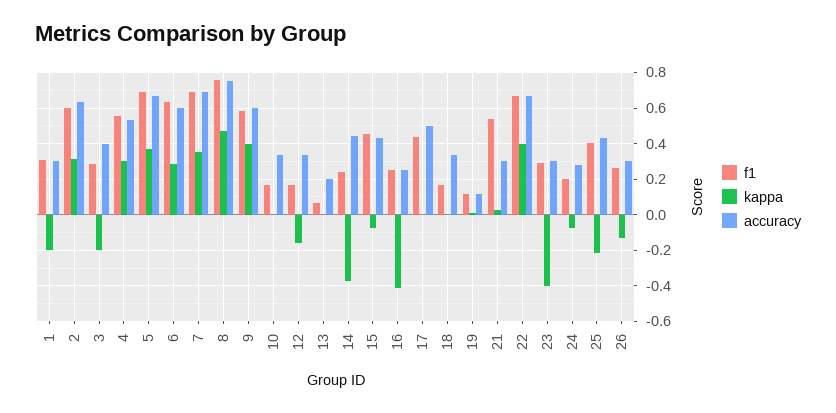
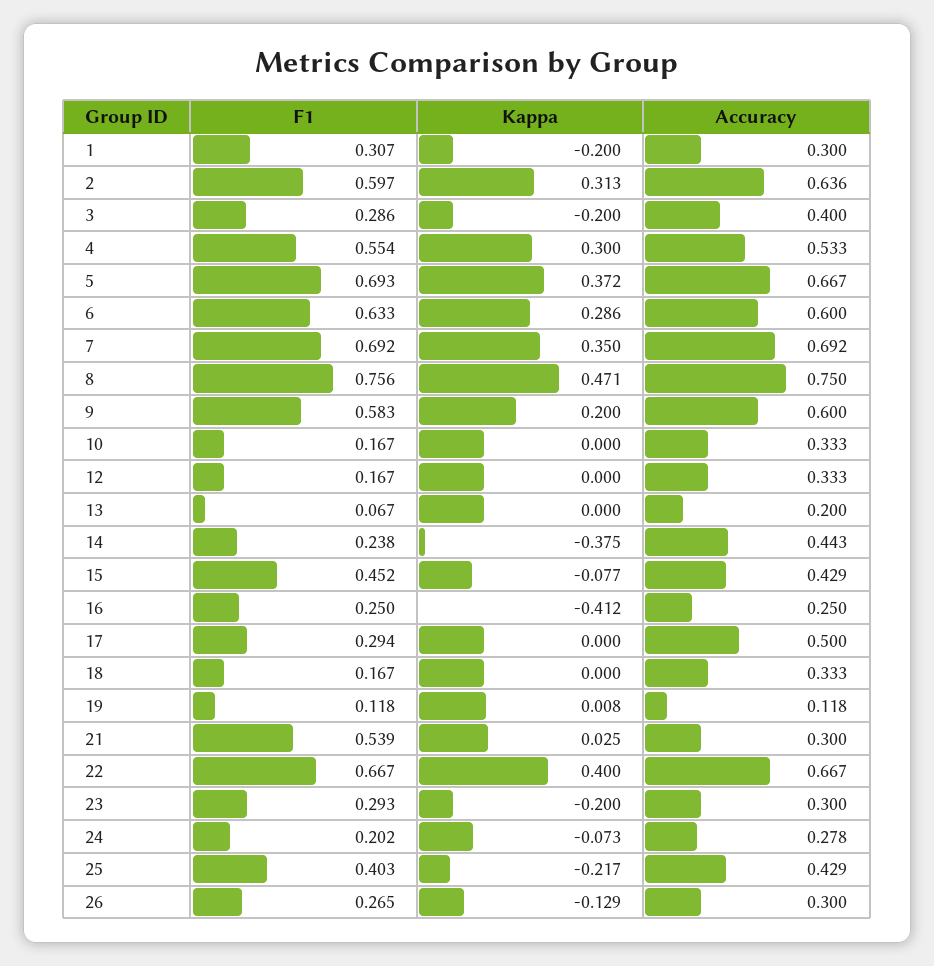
kappa, 9: 0.4 -> 0.2
kappa, 12: -0.15 -> 0
f1, 17: 0.45 -> 0.294
kappa, 23: -0.4 -> -0.2

